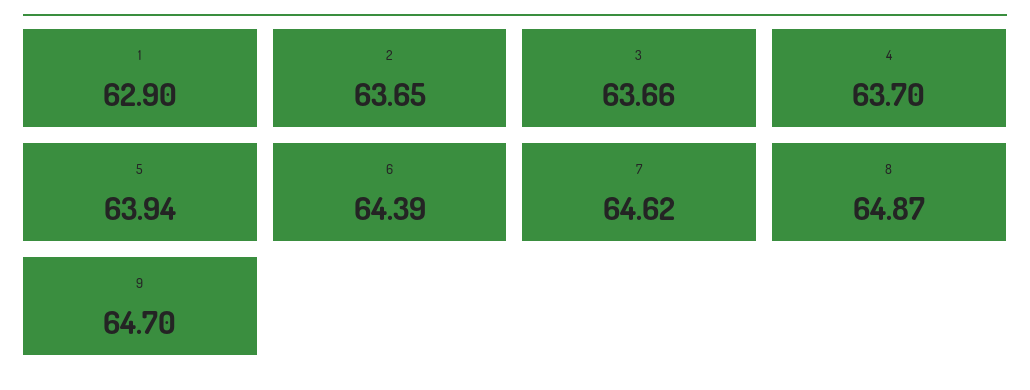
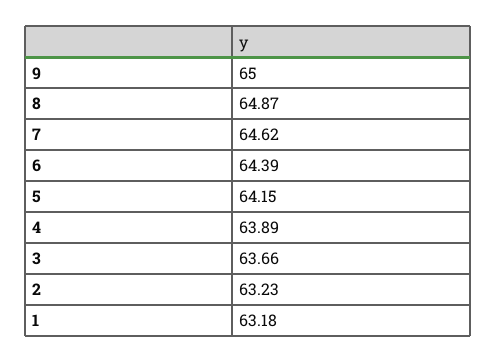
1: 62.9 -> 63.18
2: 63.65 -> 63.23
4: 63.7 -> 63.89
5: 63.94 -> 64.15
9: 64.7 -> 65

